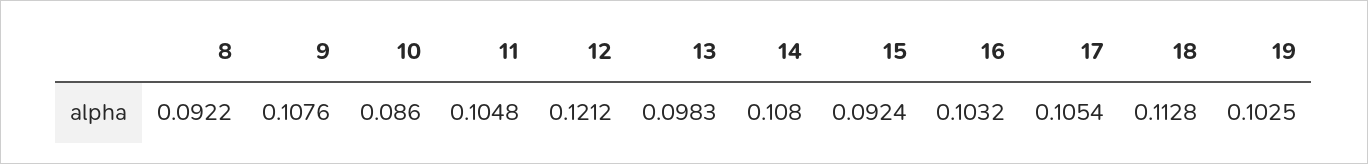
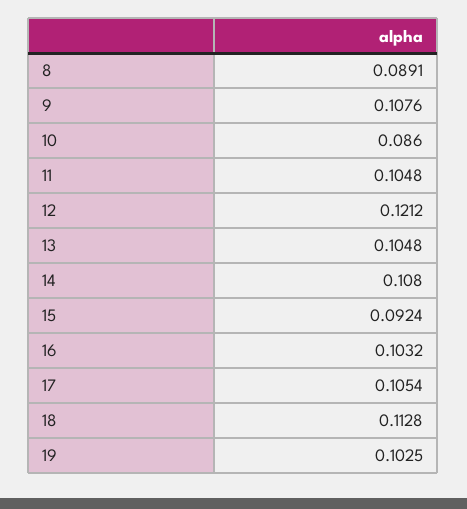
8: 0.0922 -> 0.0891
13: 0.0983 -> 0.1048

